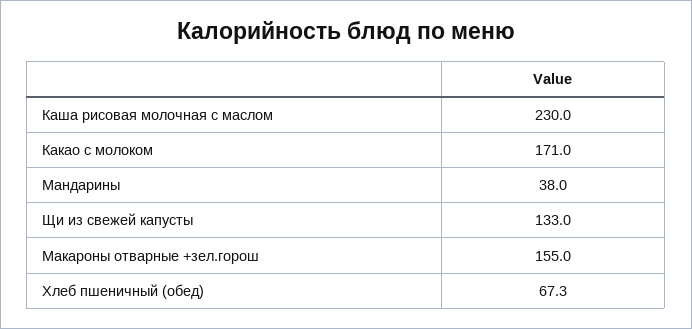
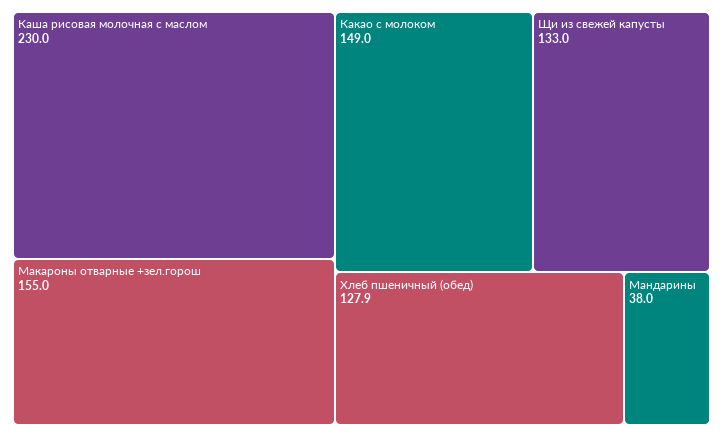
Какао с молоком: 171 -> 149
Хлеб пшеничный (обед): 67.3 -> 127.9

